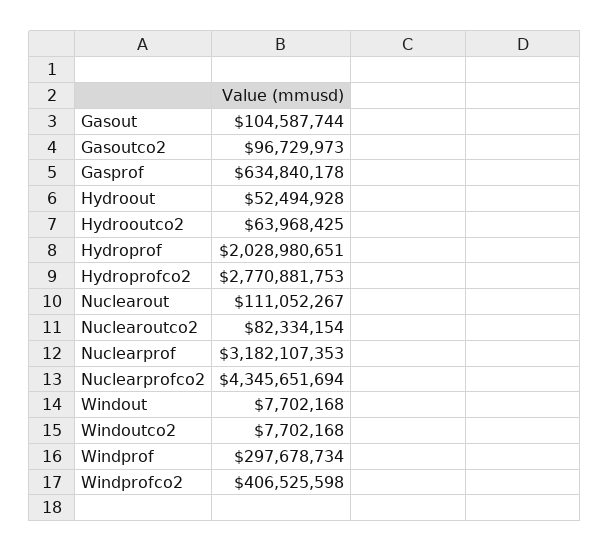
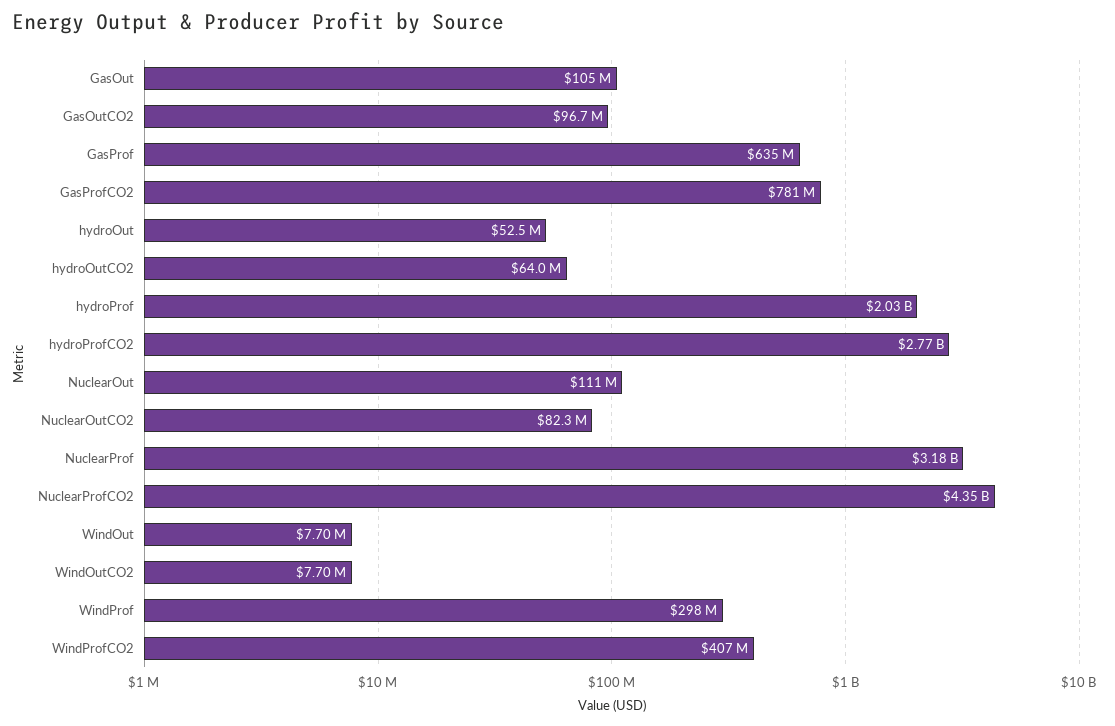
GasProfCO2: none -> 781000000

